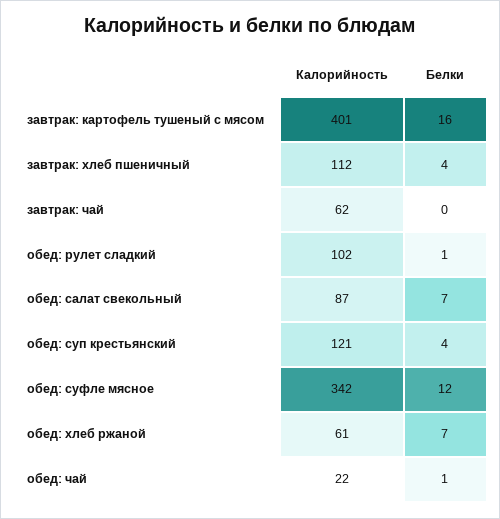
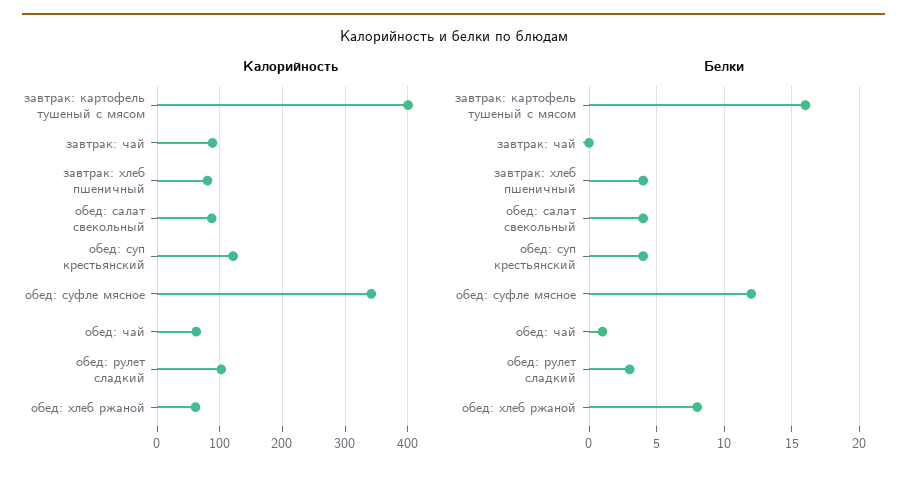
Калорийность, завтрак: хлеб пшеничный: 112 -> 80
Калорийность, завтрак: чай: 62 -> 90
Белки, обед: рулет сладкий: 1 -> 3
Белки, обед: салат свекольный: 7 -> 4
Белки, обед: хлеб ржаной: 7 -> 8
Калорийность, обед: чай: 22 -> 60

